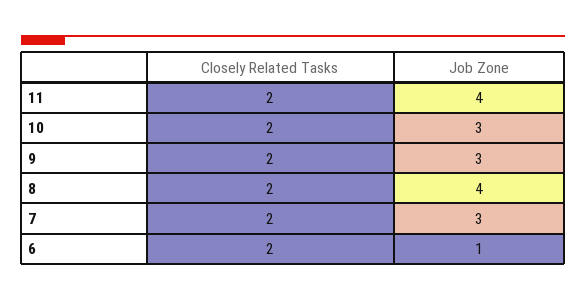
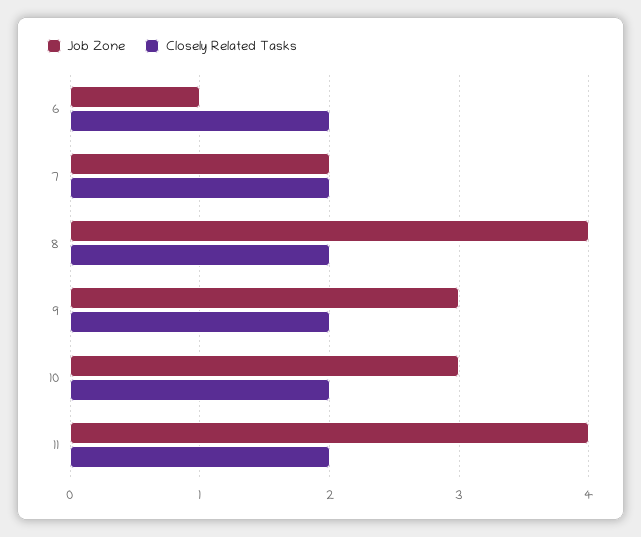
Job Zone, 7: 3 -> 2

